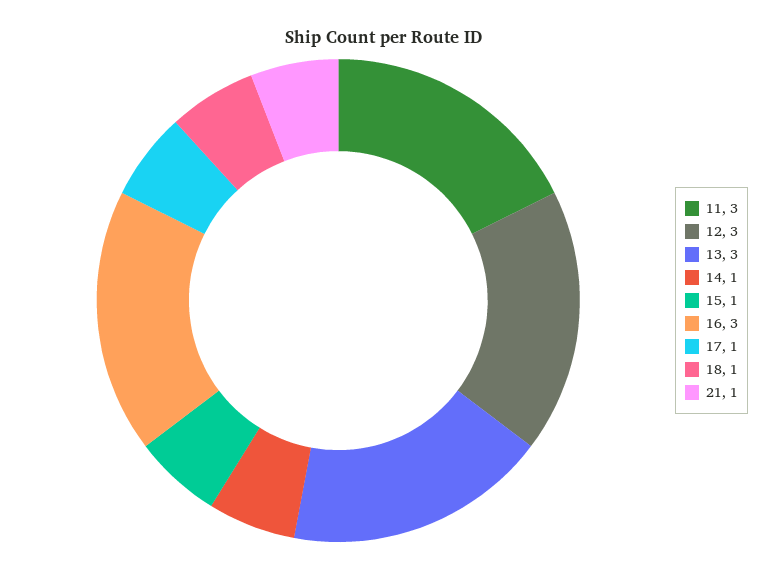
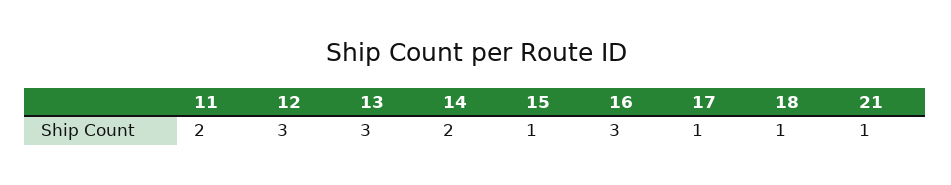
11: 3 -> 2
14: 1 -> 2

